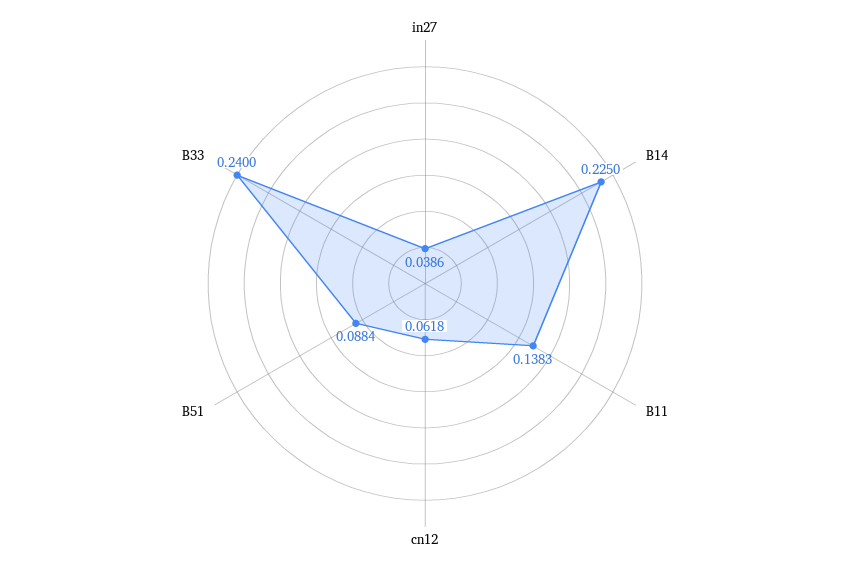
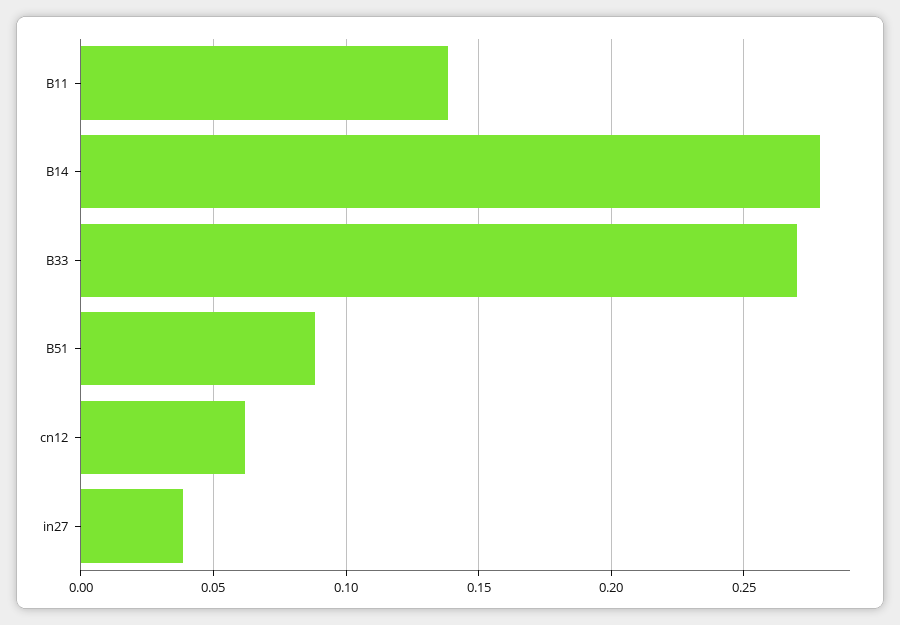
B14: 0.225 -> 0.28
B33: 0.24 -> 0.27

